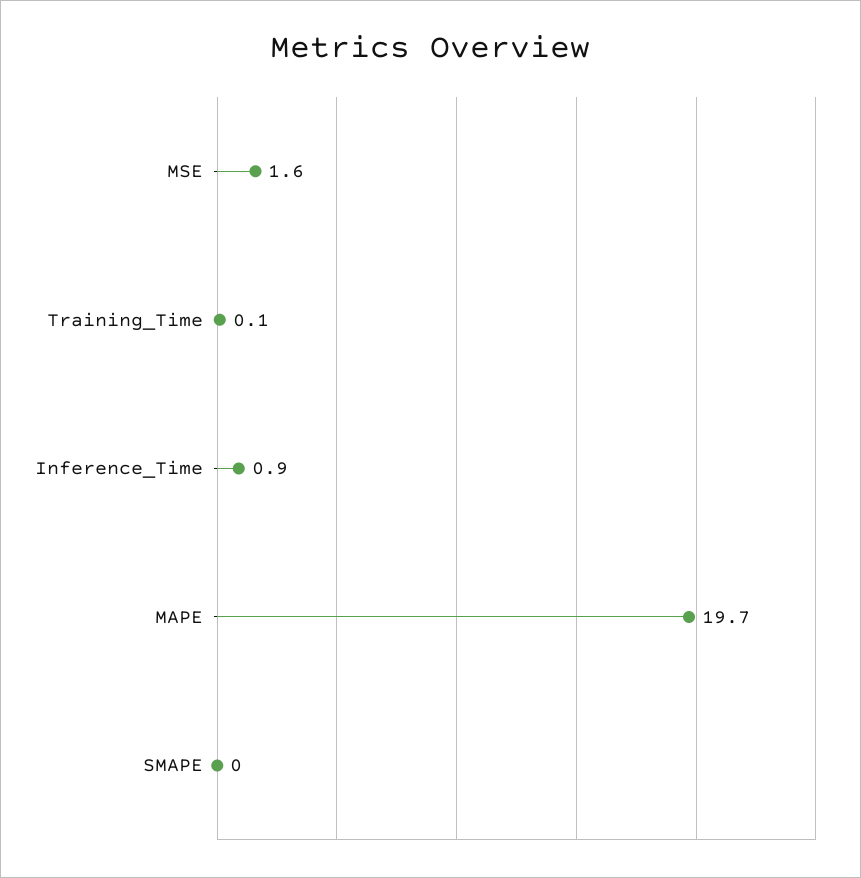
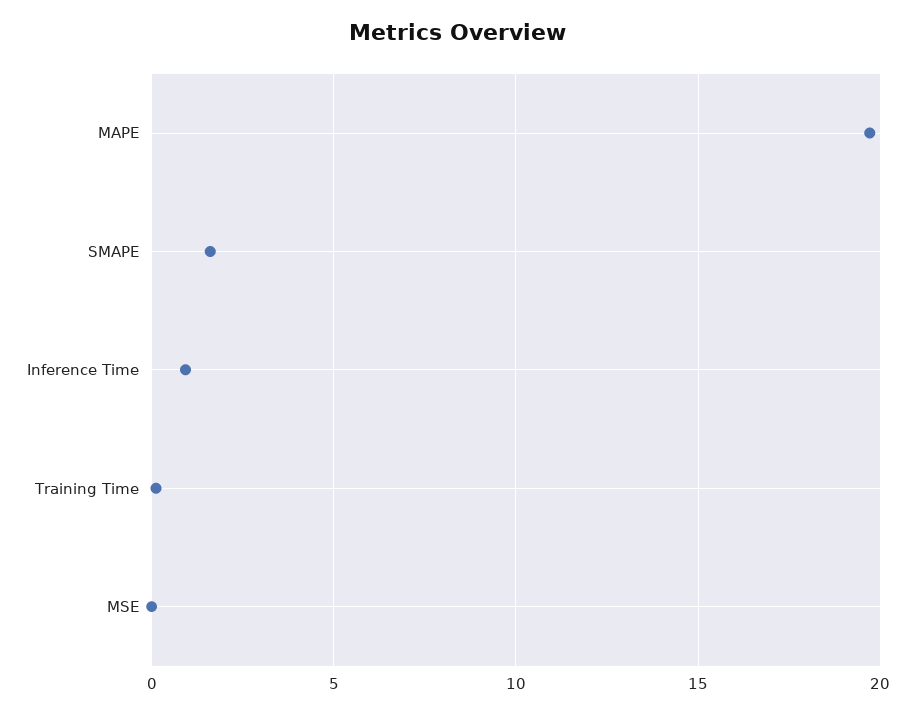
MSE: 1.6 -> 0
SMAPE: 0 -> 1.5

